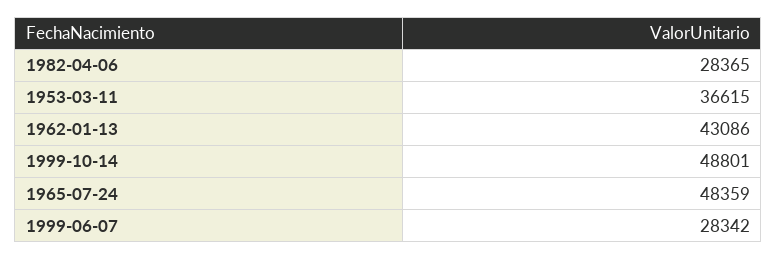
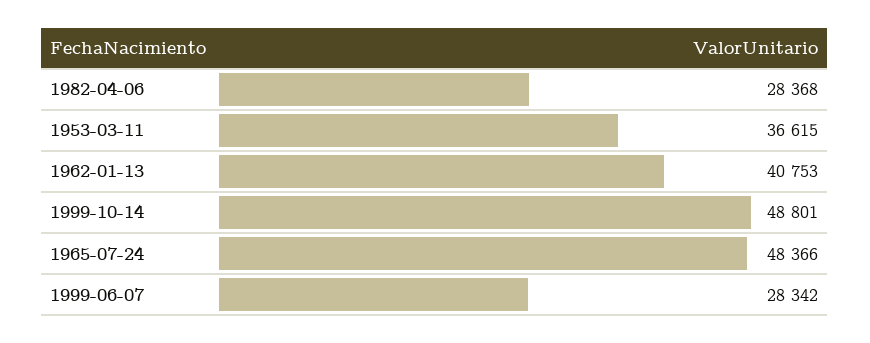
1982-04-06: 28365 -> 28368
1962-01-13: 43086 -> 40753
1965-07-24: 48359 -> 48366

